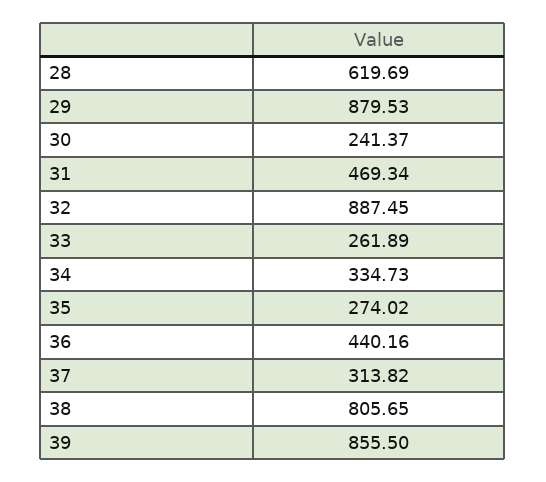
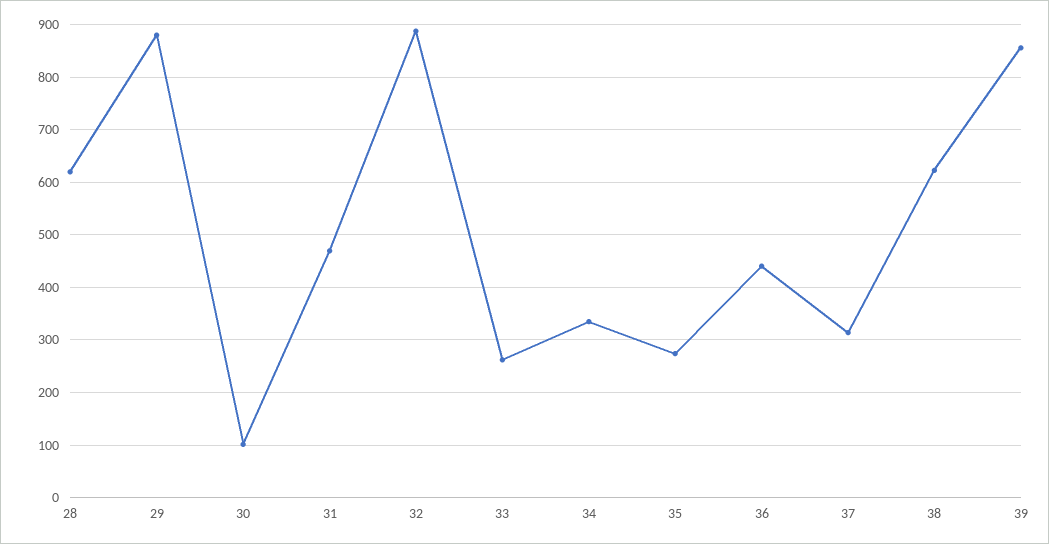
30: 241.37 -> 100
38: 805.65 -> 620

